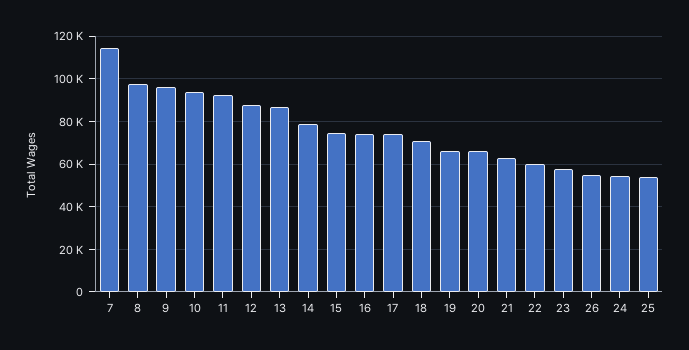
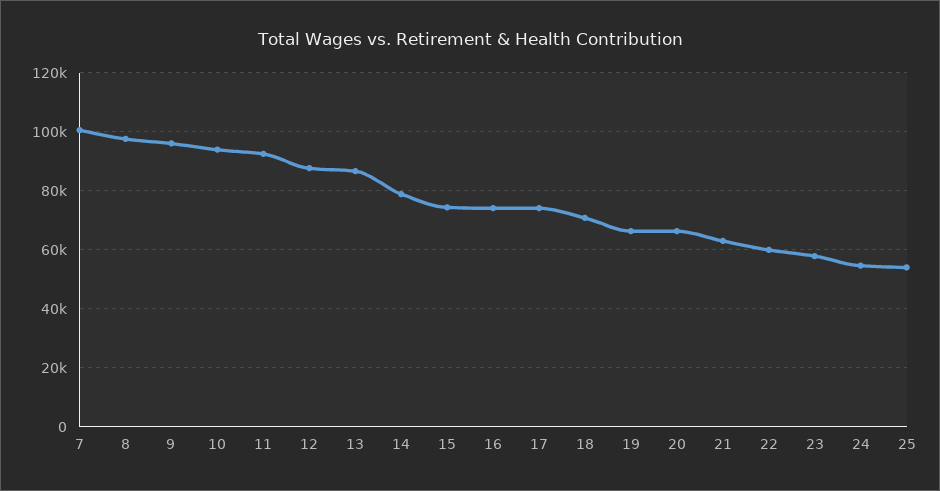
7: 115000 -> 100000
26: 55000 -> none

